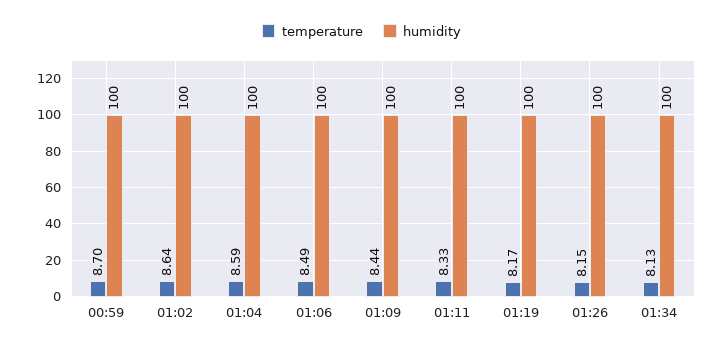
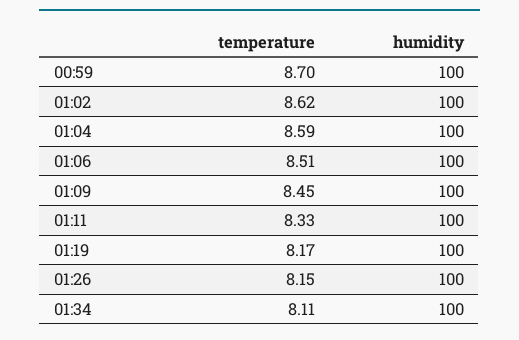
temperature, 01:02: 8.64 -> 8.62
temperature, 01:06: 8.49 -> 8.51
temperature, 01:09: 8.44 -> 8.45
temperature, 01:34: 8.13 -> 8.11

